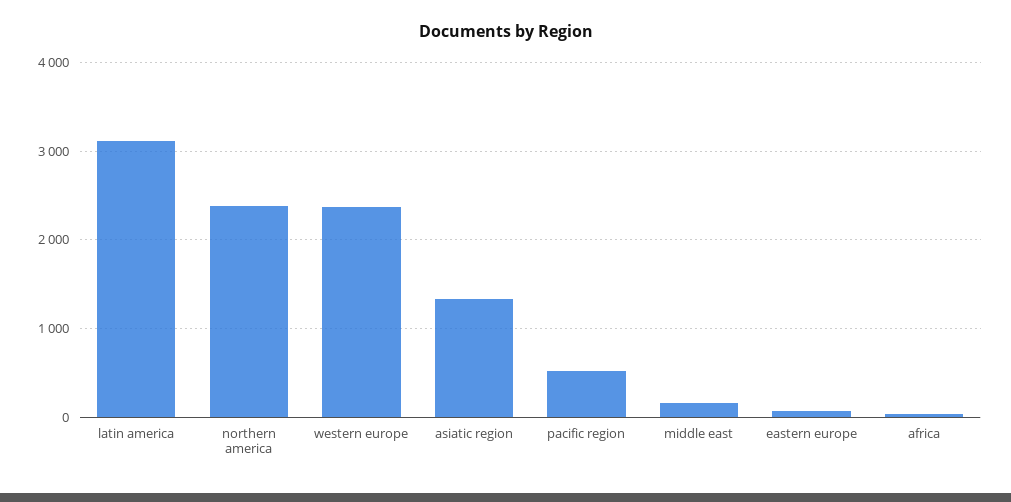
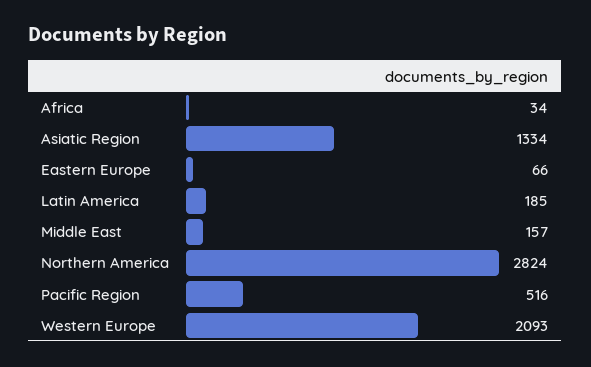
latin america: 3100 -> 185
northern america: 2400 -> 2824
western europe: 2400 -> 2093

